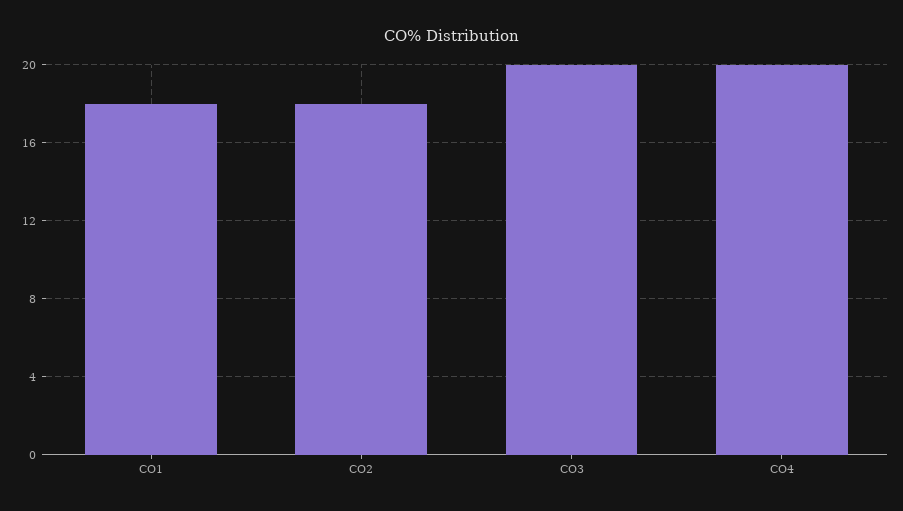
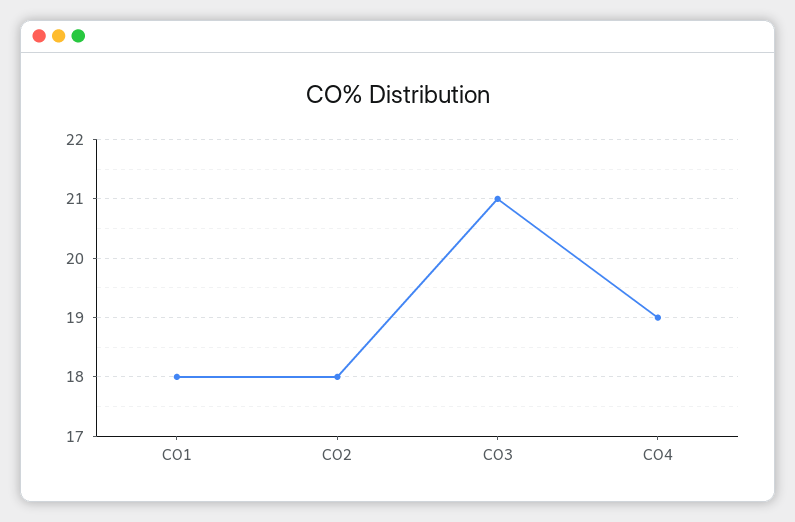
CO3: 20 -> 21
CO4: 20 -> 19

